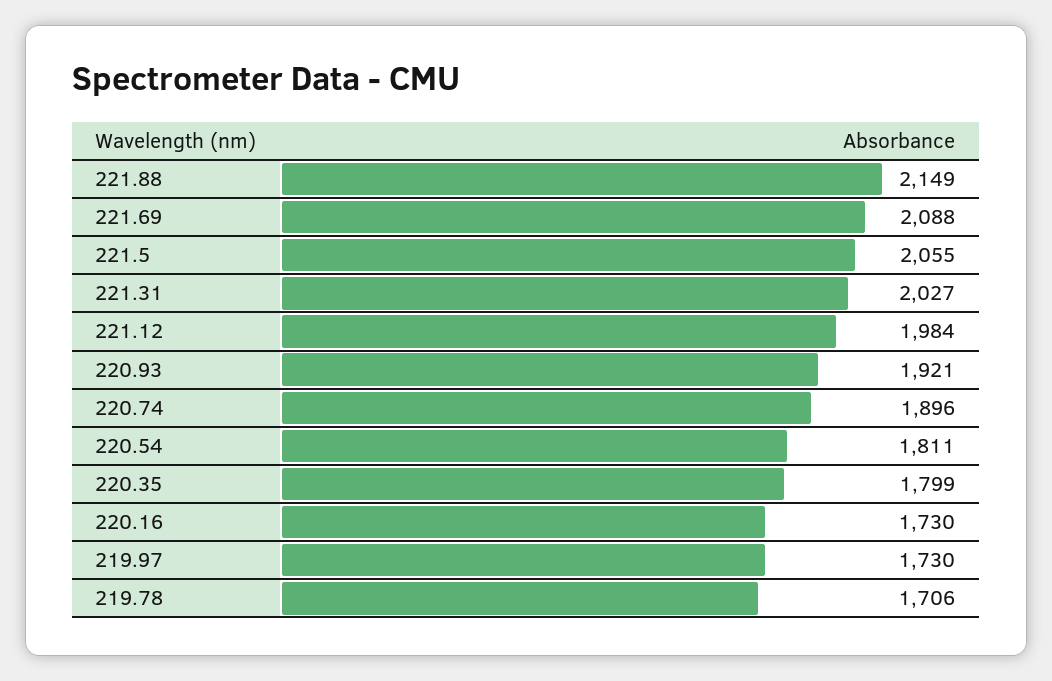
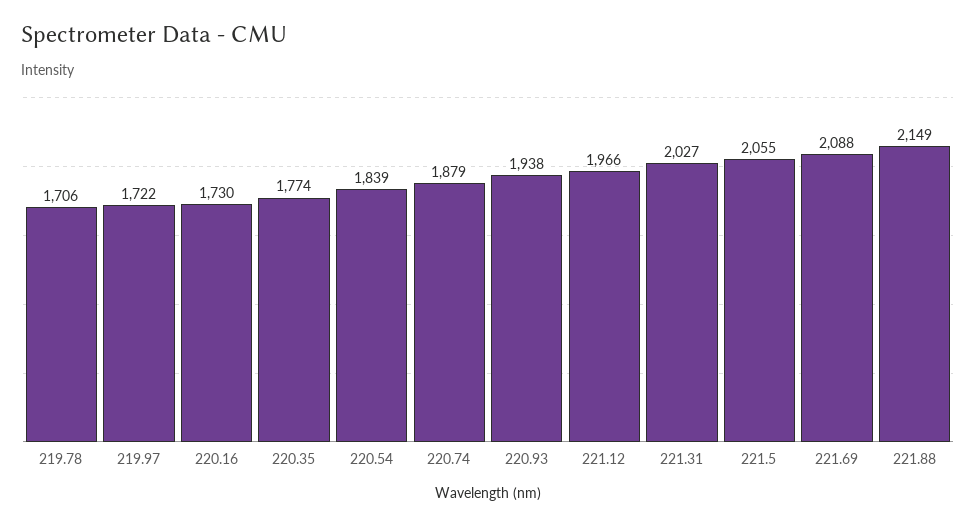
221.12: 1984 -> 1966
220.93: 1921 -> 1938
220.74: 1896 -> 1879
220.54: 1811 -> 1839
220.35: 1799 -> 1774
219.97: 1730 -> 1722

